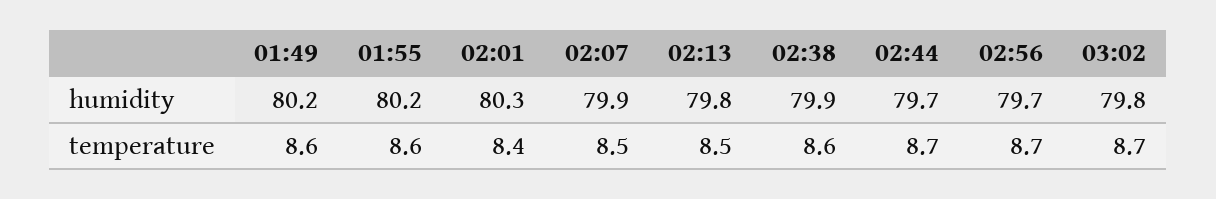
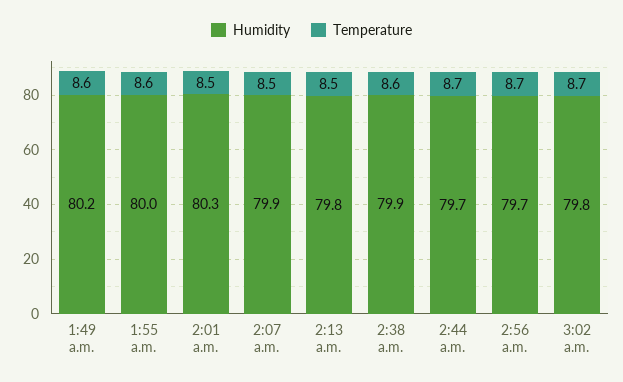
humidity, 01:55: 80.2 -> 80
temperature, 02:01: 8.4 -> 8.5

